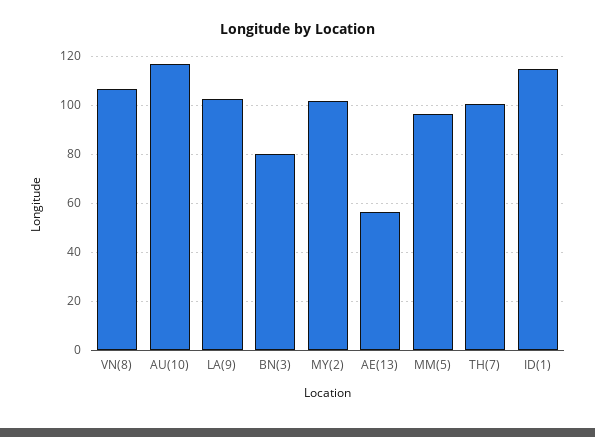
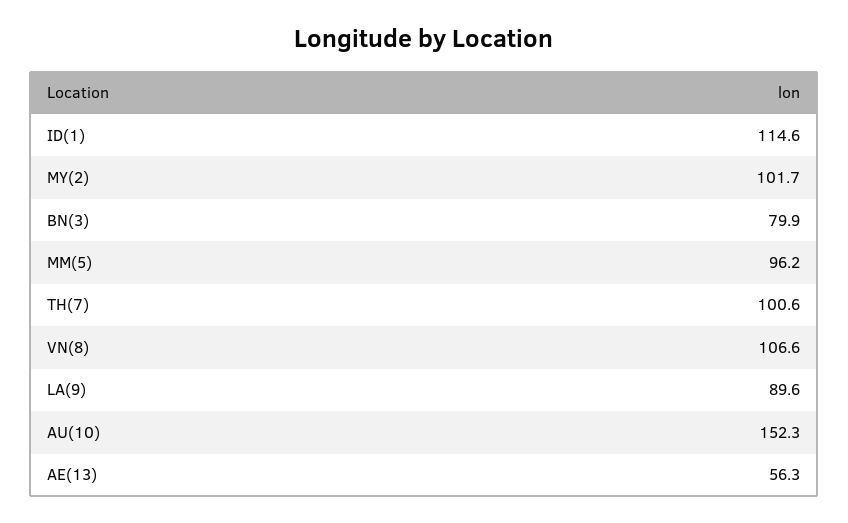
AU(10): 117.5 -> 152.3
LA(9): 102.5 -> 89.6

